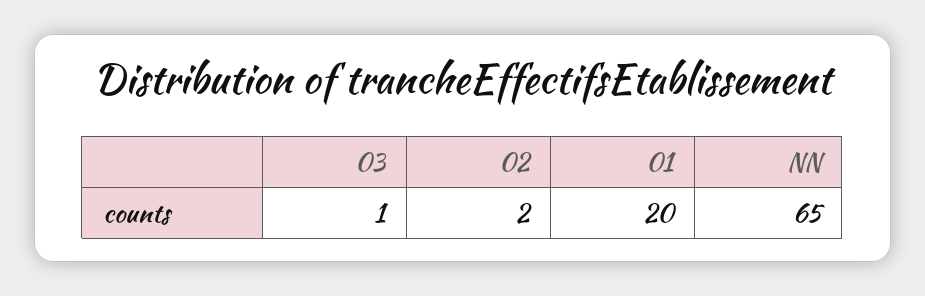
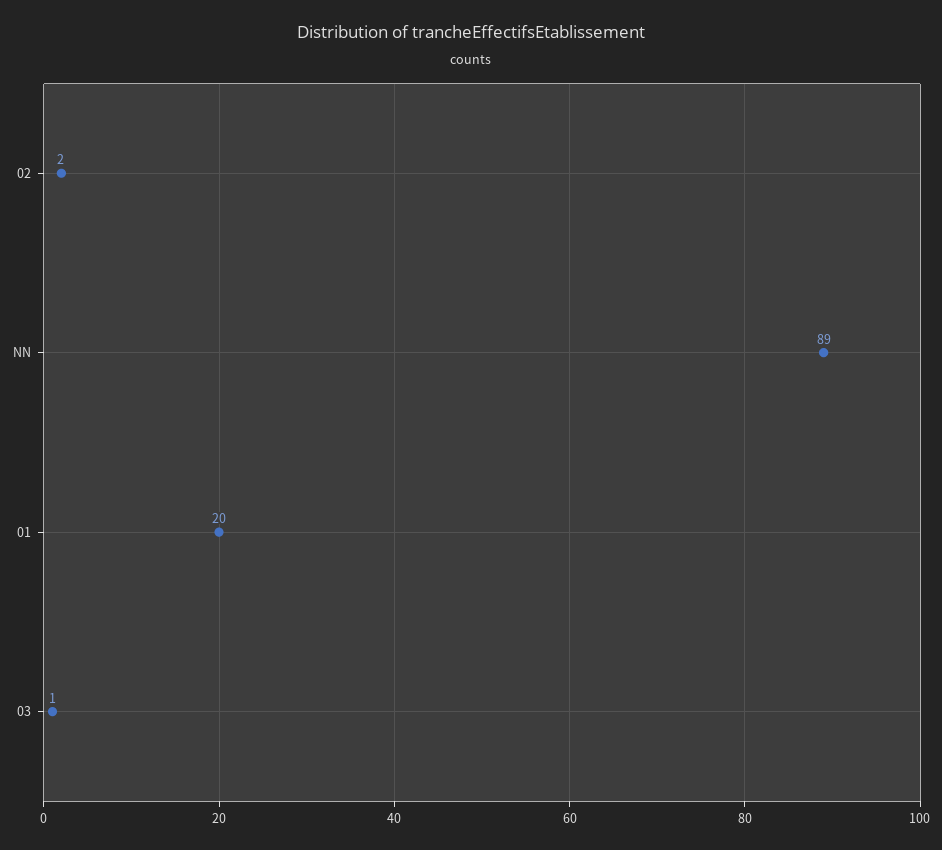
NN: 65 -> 89

